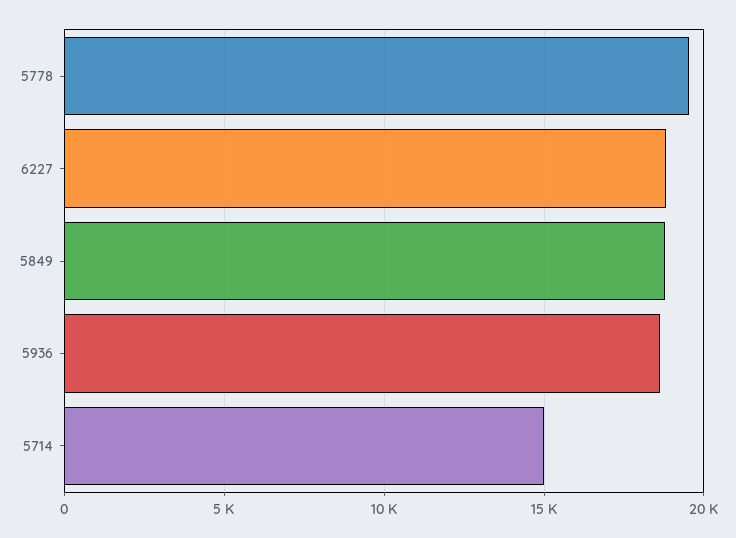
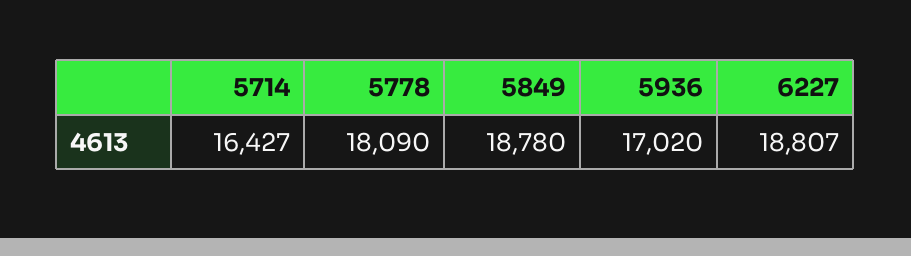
5778: 19500 -> 18090
5936: 18500 -> 17020
5714: 15000 -> 16427

